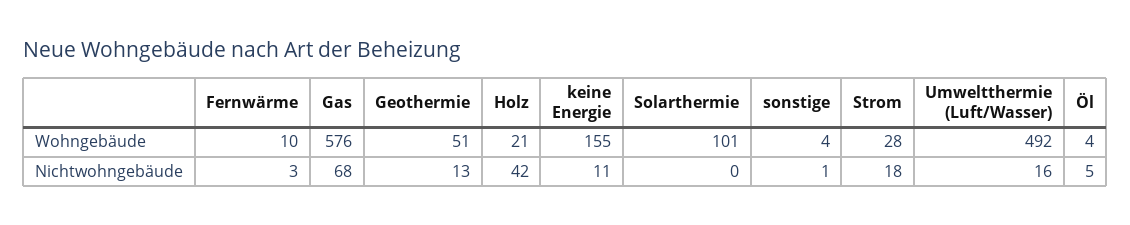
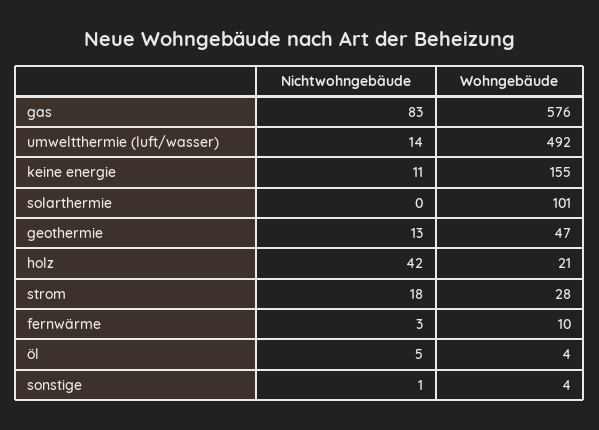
Geothermie, Wohngebäude: 51 -> 47
Gas, Nichtwohngebäude: 68 -> 83
Umweltthermie (Luft/Wasser), Nichtwohngebäude: 16 -> 14

